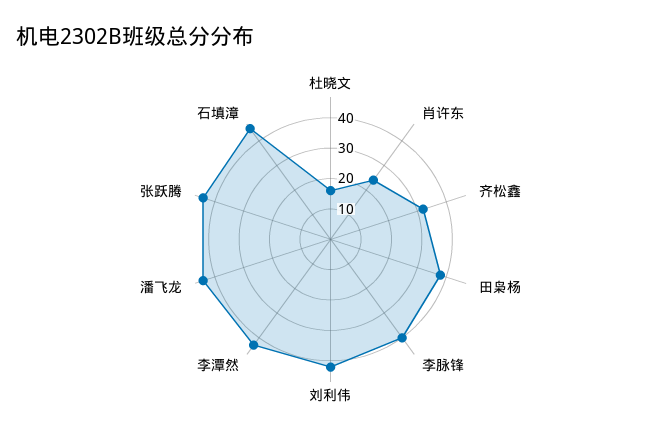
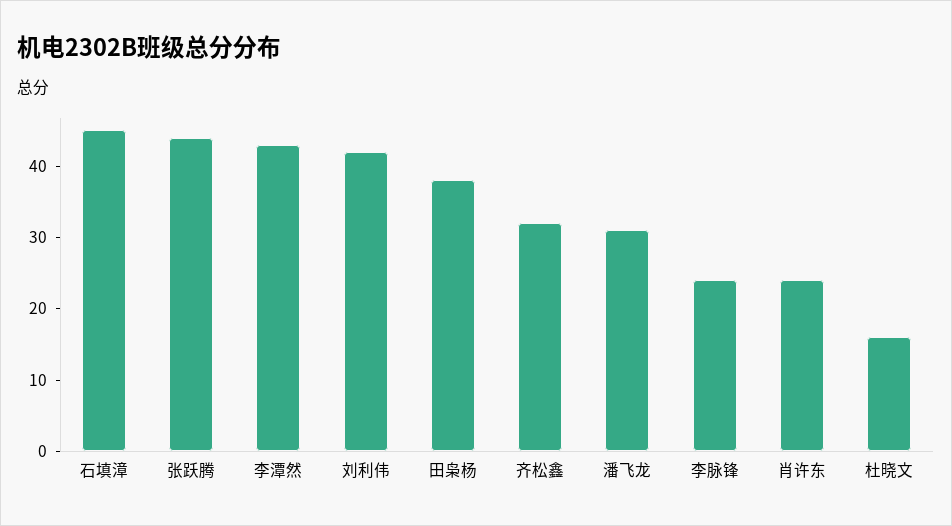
李脉锋: 40 -> 25
潘飞龙: 45 -> 30

